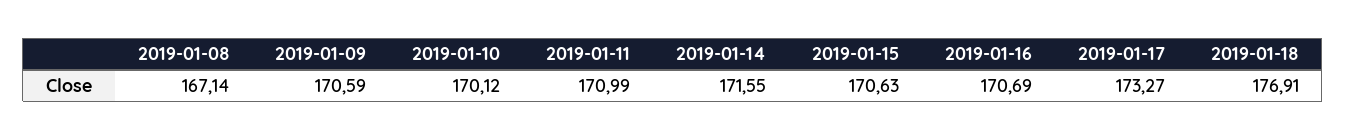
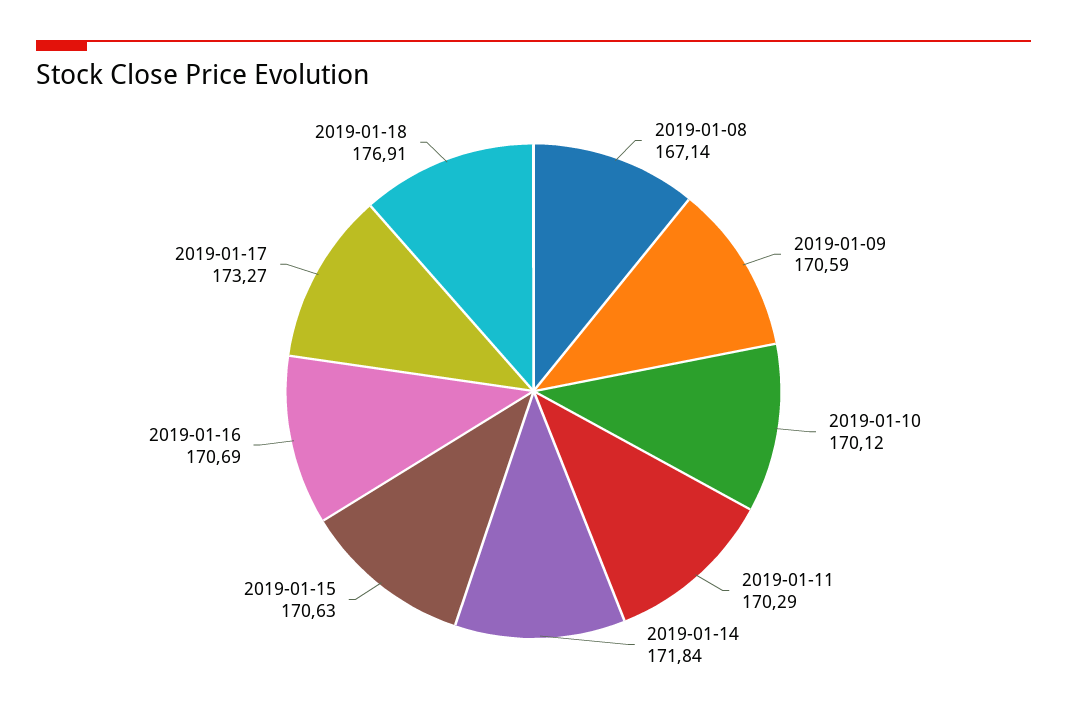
2019-01-11: 170.99 -> 170.29
2019-01-14: 171.55 -> 171.84

